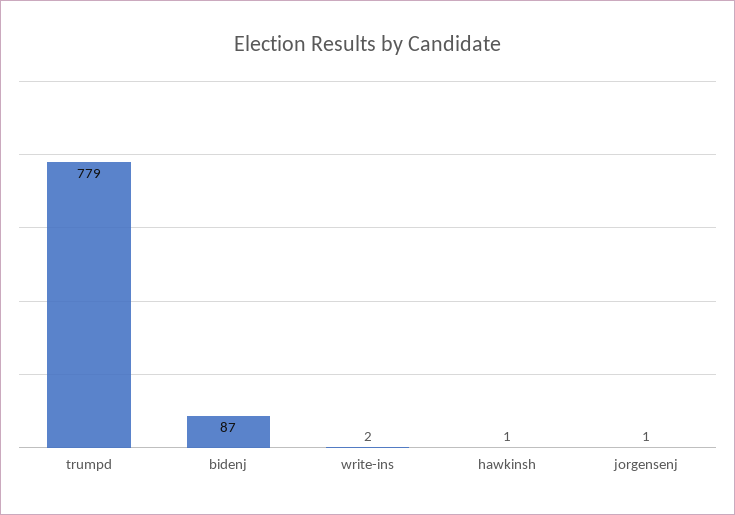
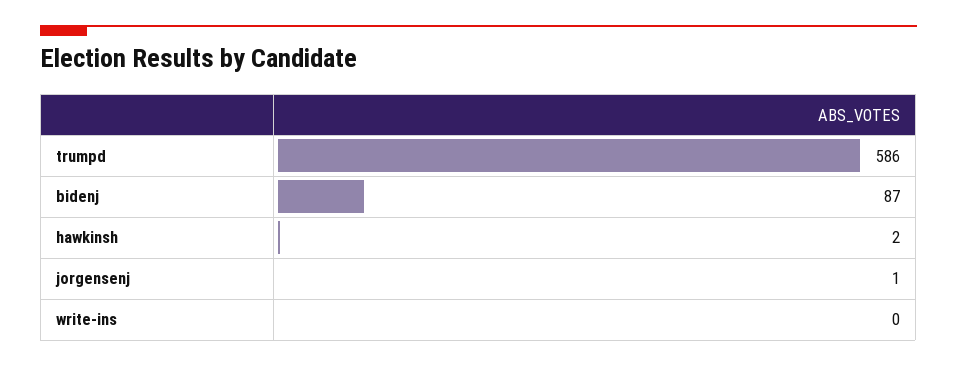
trumpd: 779 -> 586
write-ins: 2 -> 0
hawkinsh: 1 -> 2

